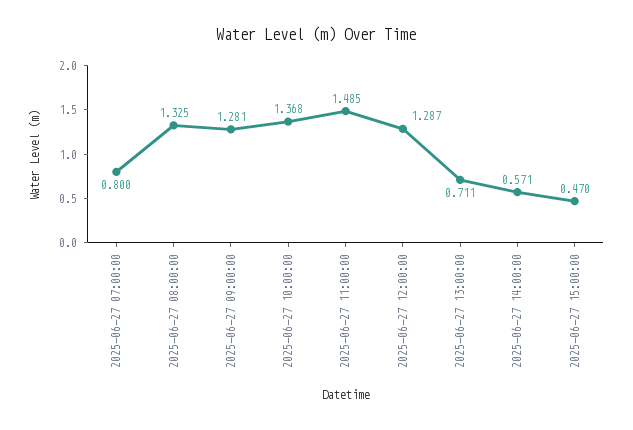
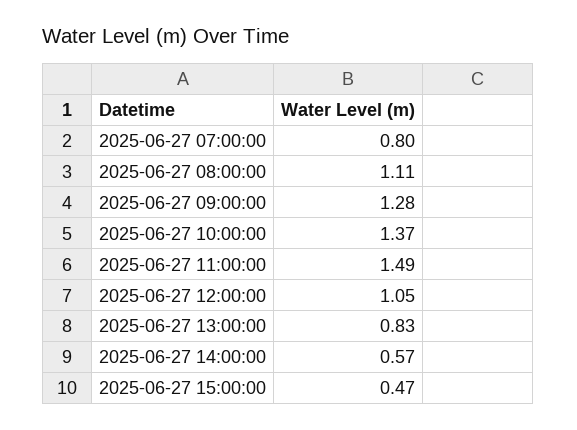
2025-06-27 08:00:00: 1.325 -> 1.11
2025-06-27 12:00:00: 1.287 -> 1.05
2025-06-27 13:00:00: 0.711 -> 0.83

